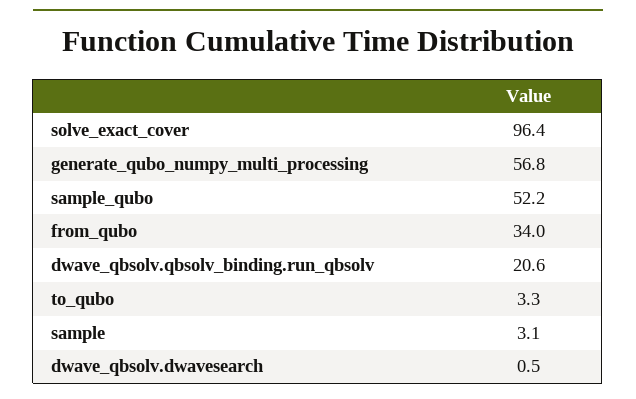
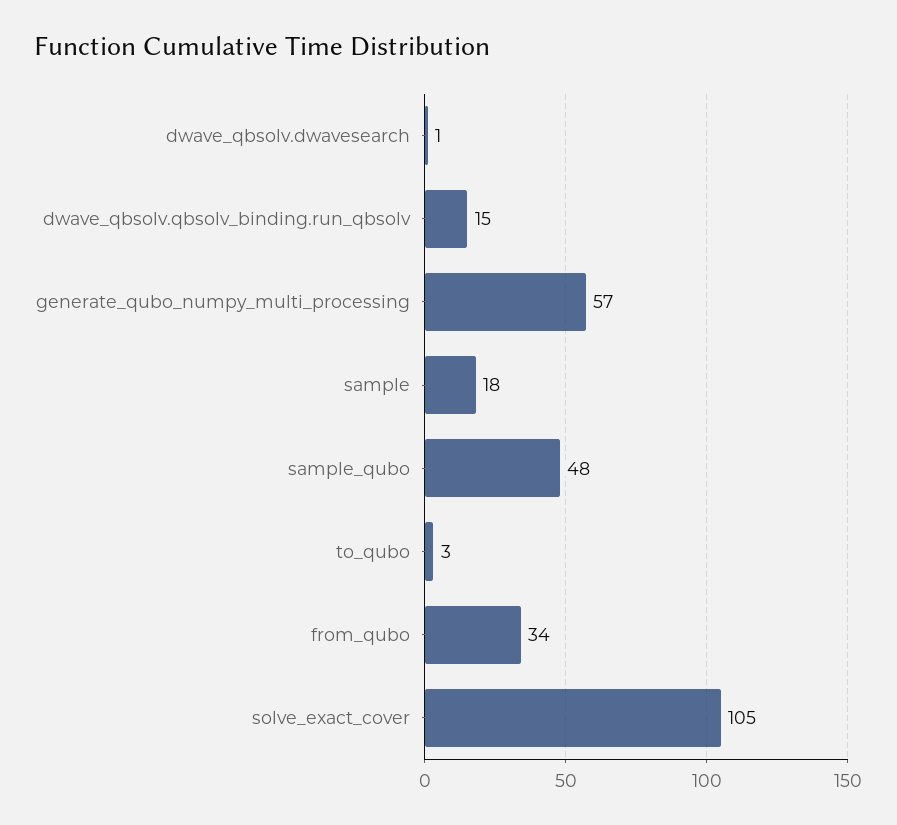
solve_exact_cover: 96.4 -> 105
sample_qubo: 52.2 -> 48
dwave_qbsolv.qbsolv_binding.run_qbsolv: 20.6 -> 15
sample: 3.1 -> 18

